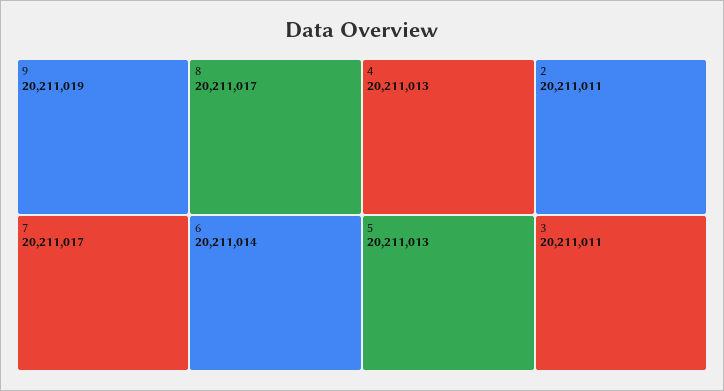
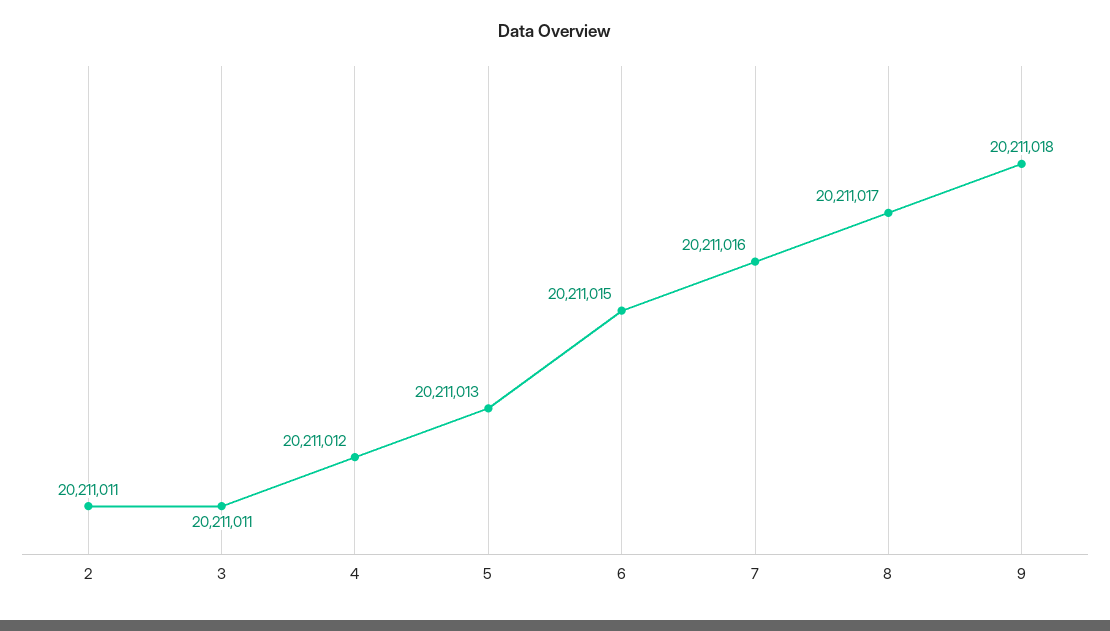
9: 20211019 -> 20211018
7: 20211017 -> 20211016
6: 20211014 -> 20211015
4: 20211013 -> 20211012

